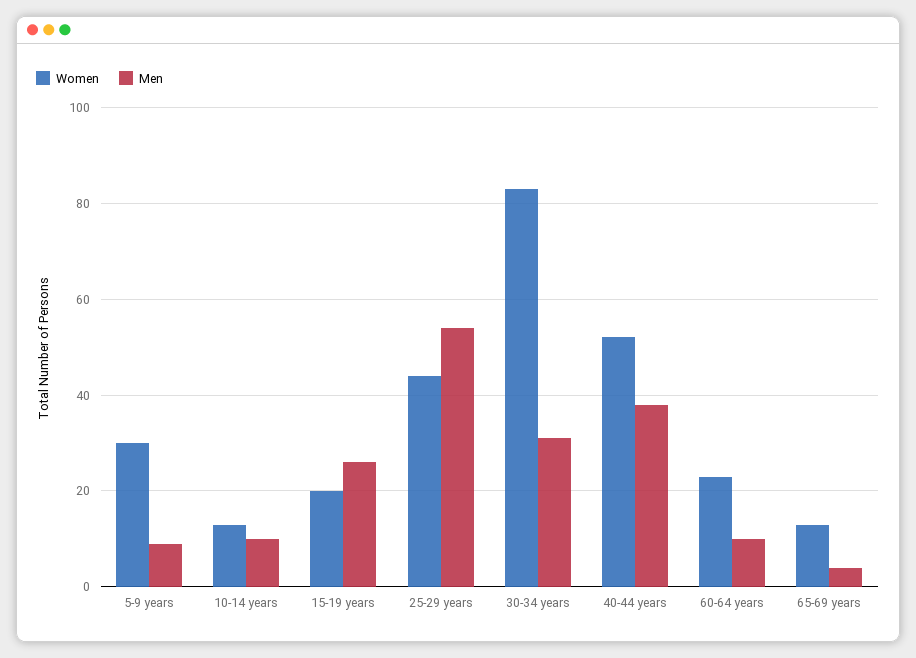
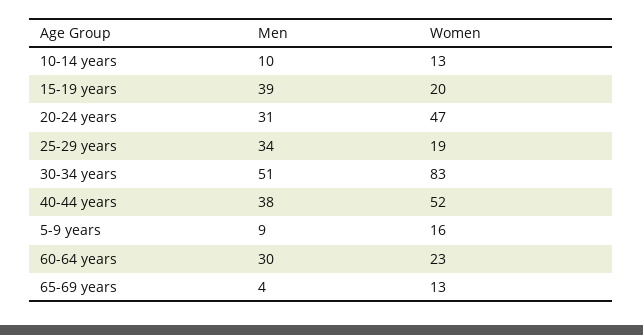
Women, 5-9 years: 30 -> 16
Men, 15-19 years: 25 -> 39
Women, 25-29 years: 45 -> 19
Men, 25-29 years: 55 -> 34
Men, 30-34 years: 30 -> 51
Men, 60-64 years: 10 -> 30
Men, 20-24 years: none -> 31
Women, 20-24 years: none -> 47

